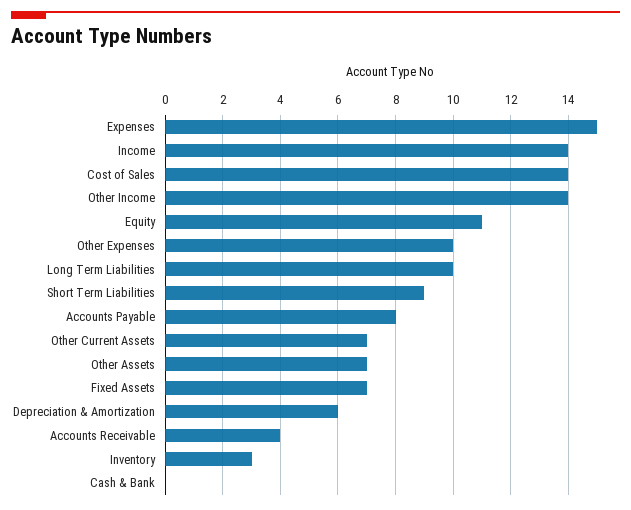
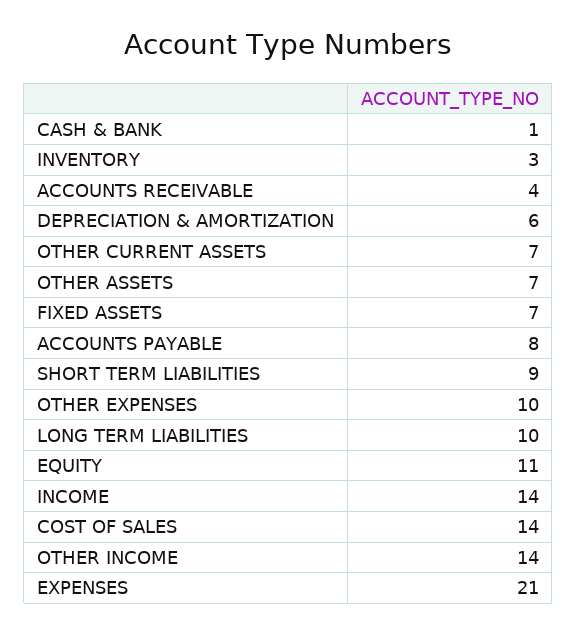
Expenses: 15 -> 21
Cash & Bank: 0 -> 1

